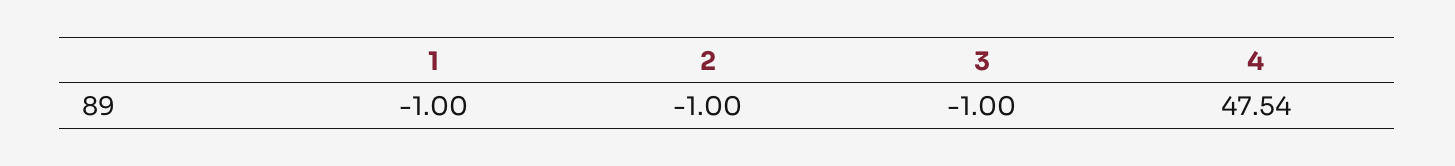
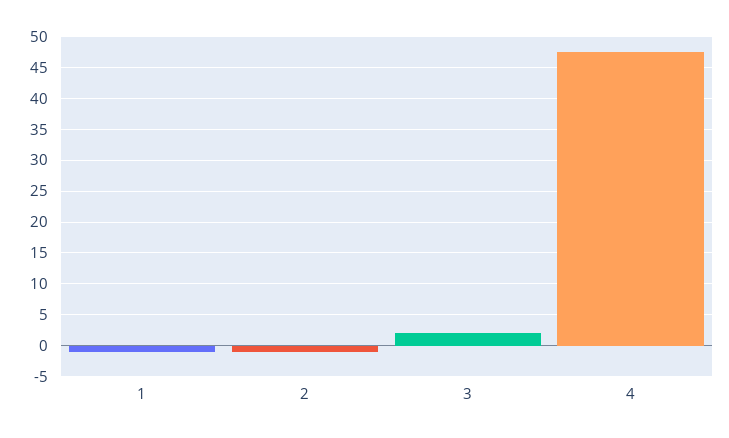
3: -1 -> 2

